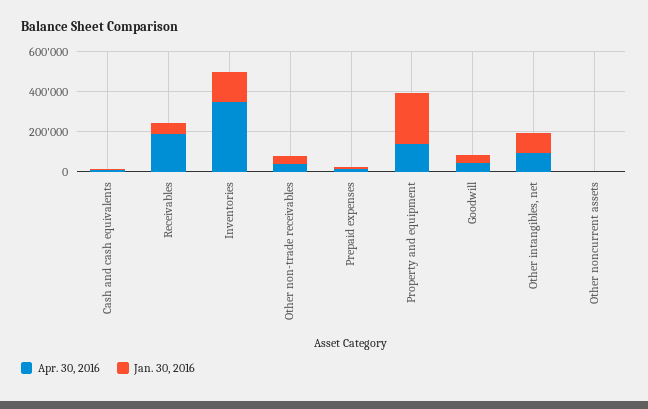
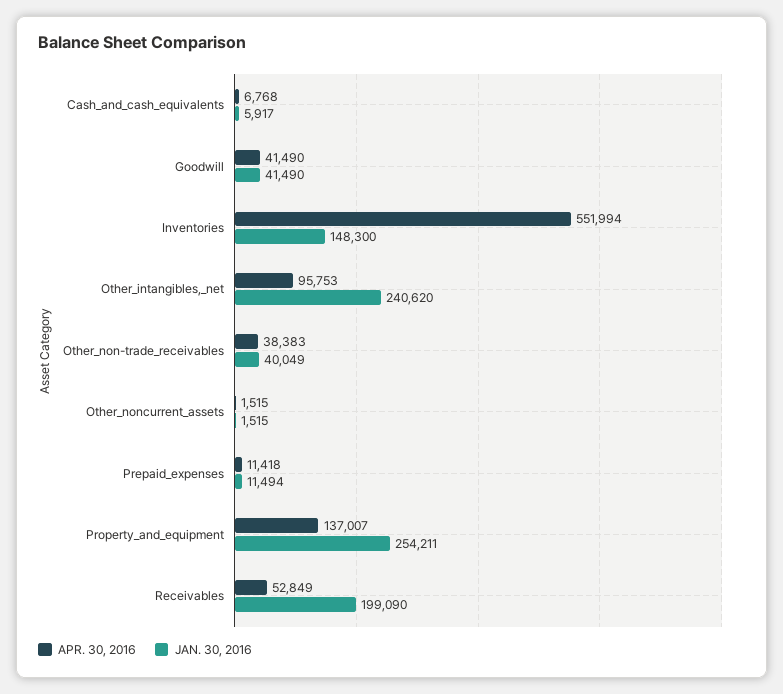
Apr. 30, 2016, Receivables: 200000 -> 52849
Jan. 30, 2016, Receivables: 50000 -> 199090
Apr. 30, 2016, Inventories: 350000 -> 551994
Jan. 30, 2016, Other intangibles, net: 100000 -> 240620

